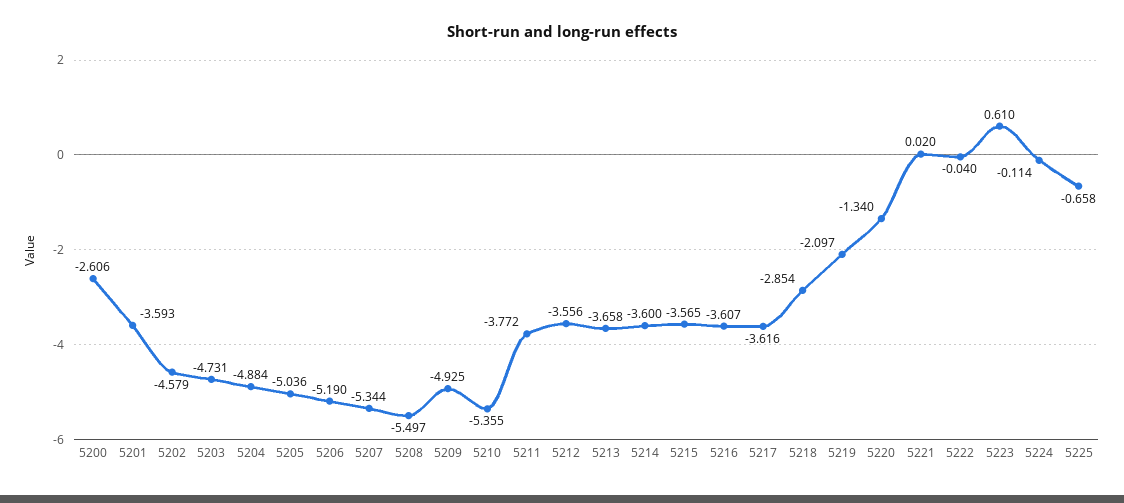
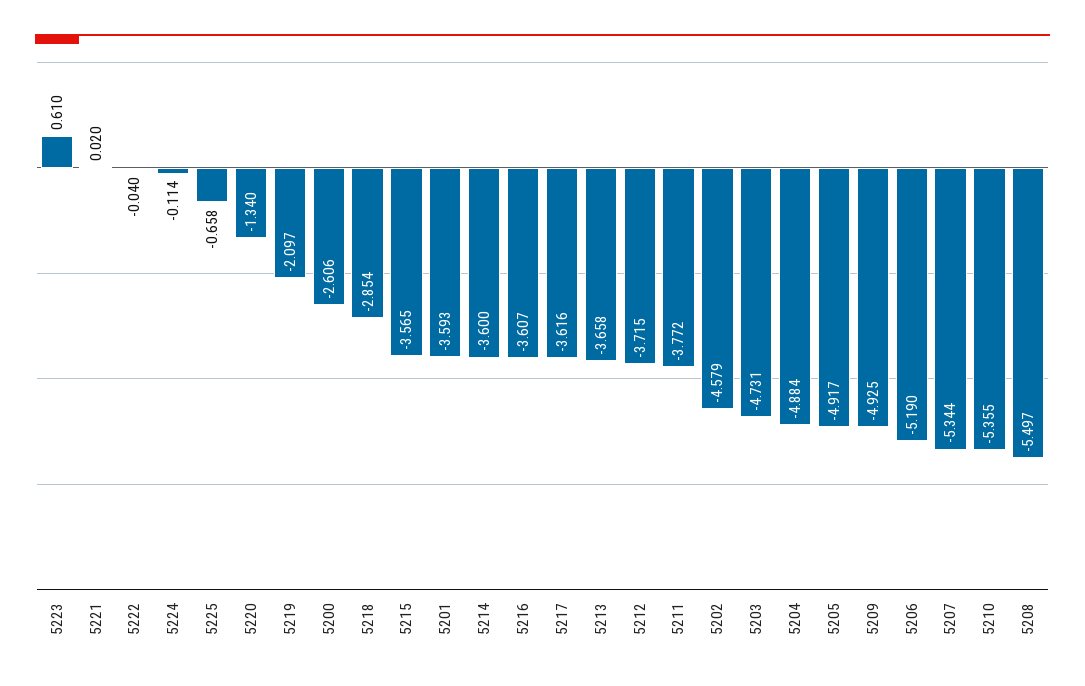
5205: -5.036 -> -4.917
5212: -3.556 -> -3.715

